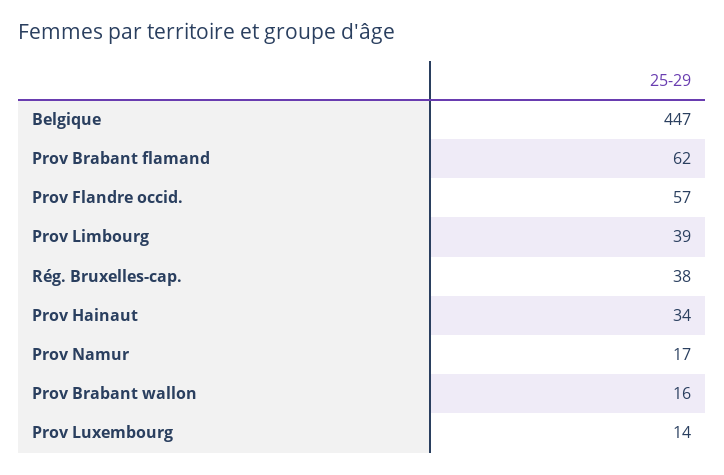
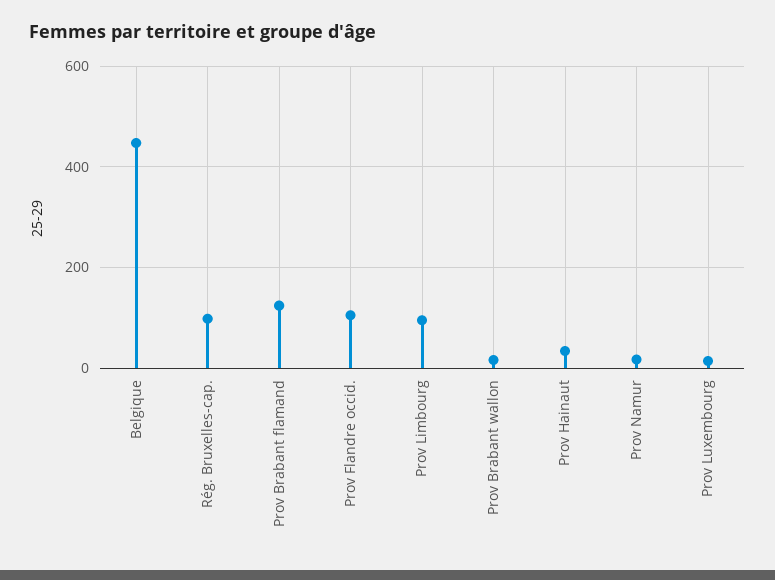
Prov Brabant flamand: 62 -> 120
Prov Flandre occid.: 57 -> 100
Prov Limbourg: 39 -> 100
Rég. Bruxelles-cap.: 38 -> 100

